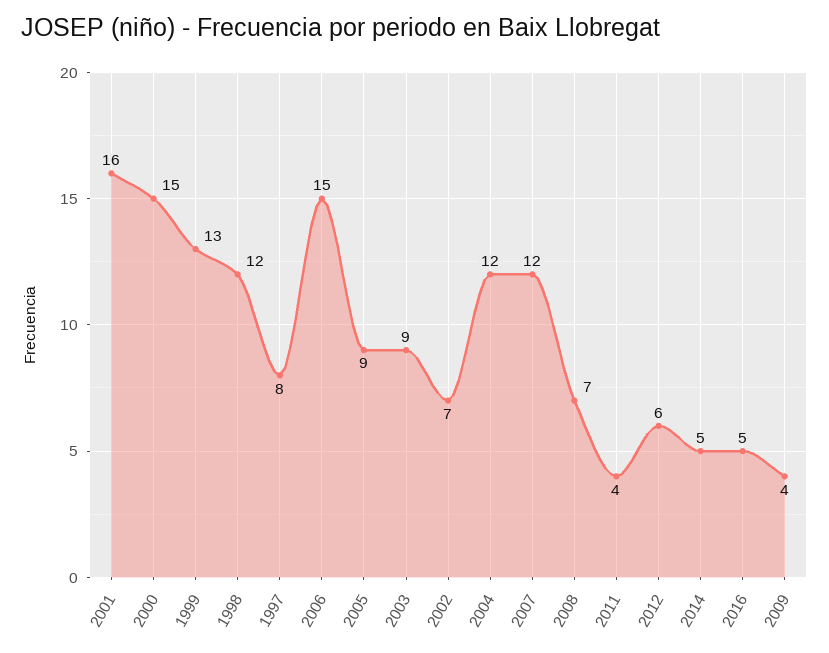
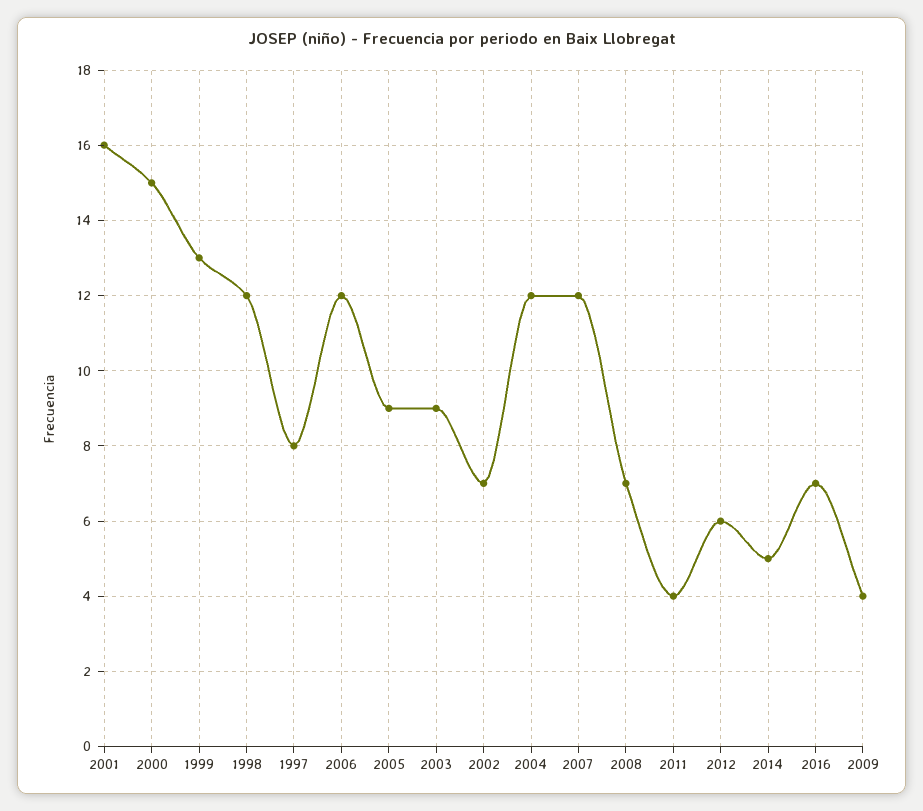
2006: 15 -> 12
2016: 5 -> 7

